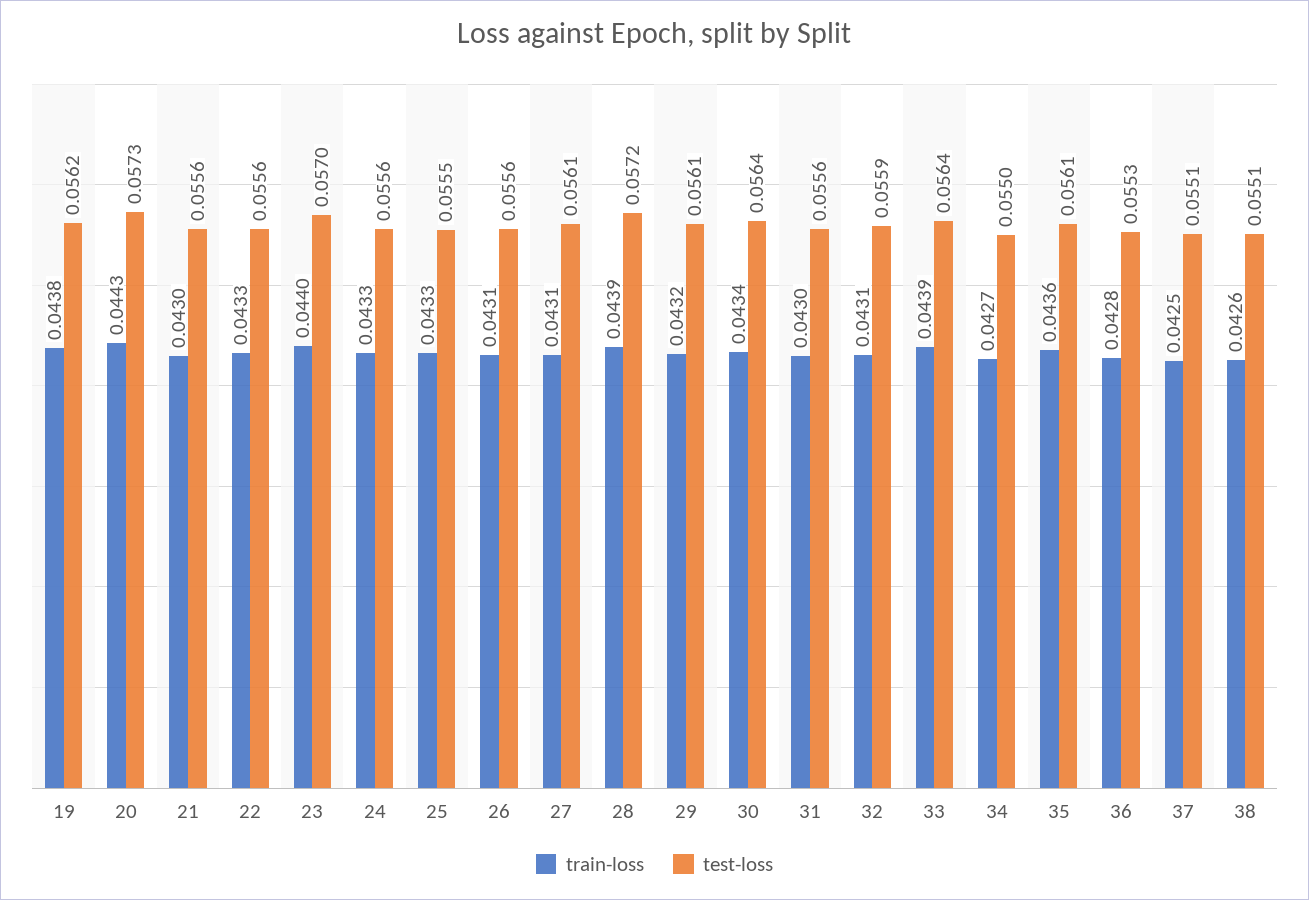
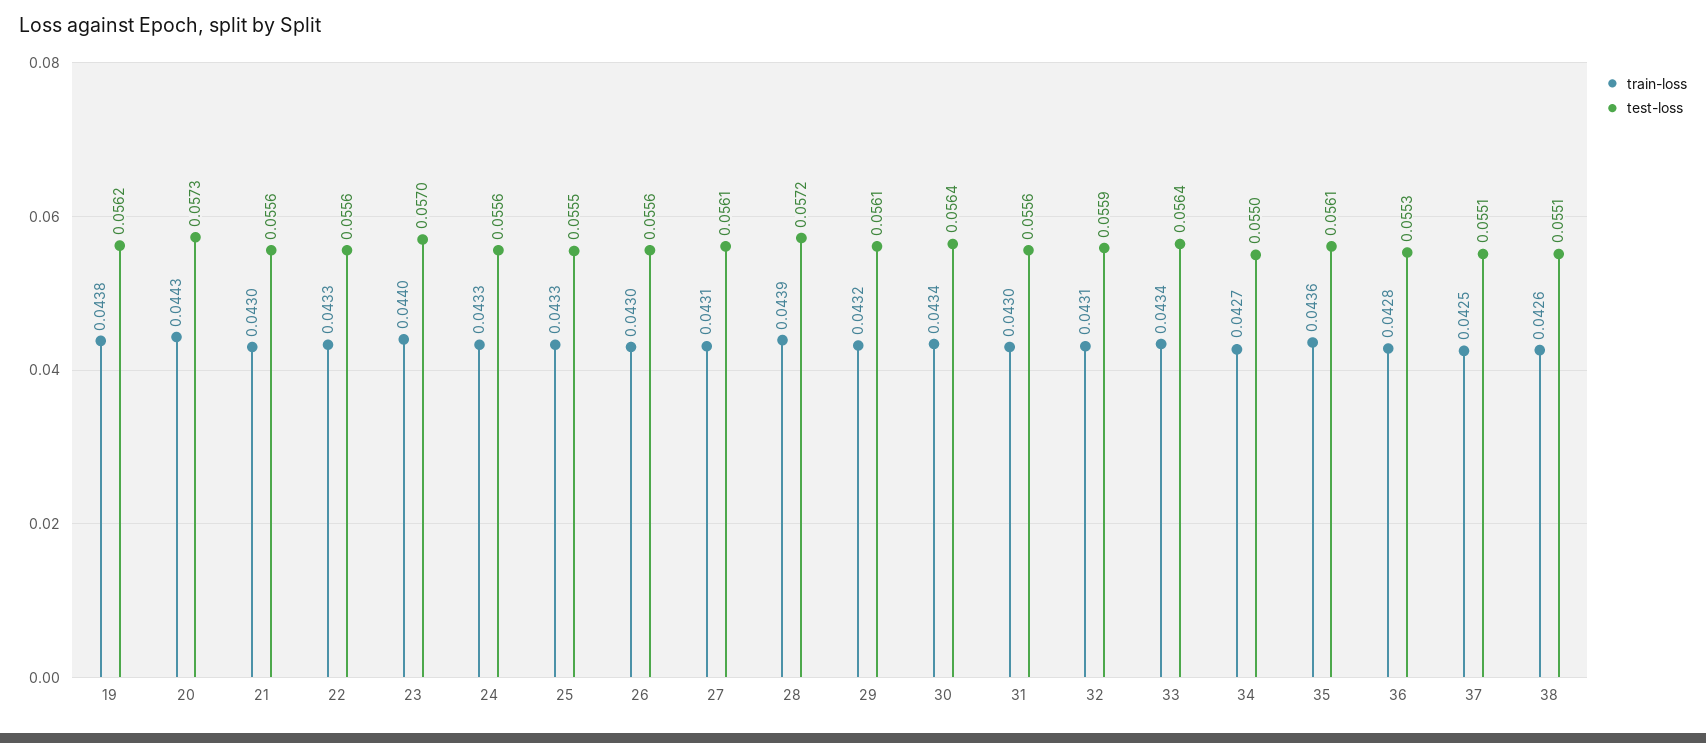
train-loss, 26: 0.0431 -> 0.043
train-loss, 33: 0.0439 -> 0.0434

